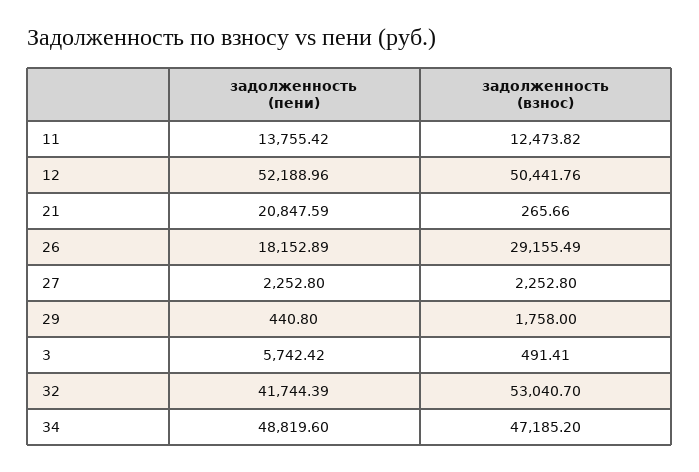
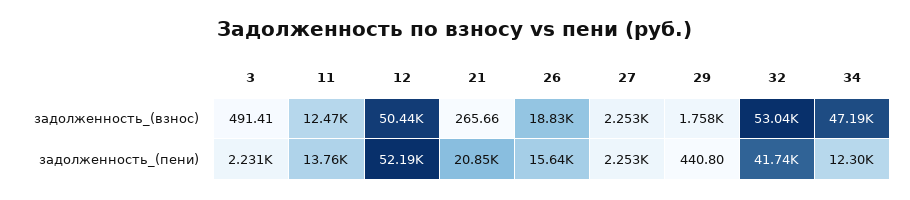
задолженность (пени), 26: 18152.89 -> 15640
задолженность (взнос), 26: 29155.49 -> 18830
задолженность (пени), 3: 5742.42 -> 2231
задолженность (пени), 34: 48819.6 -> 12300

